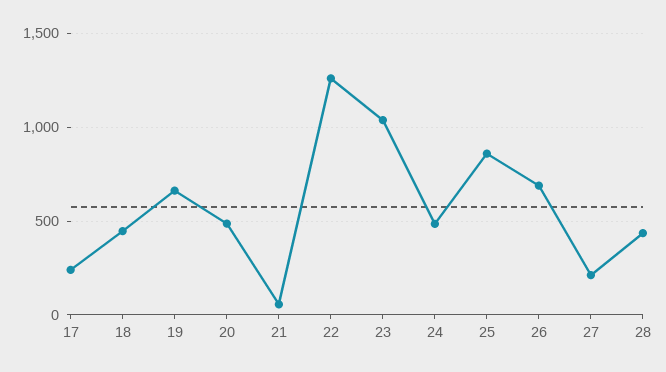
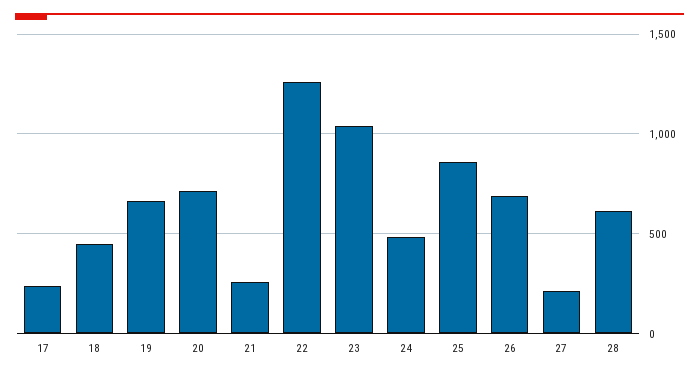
20: 500 -> 700
21: 50 -> 250
28: 450 -> 600

